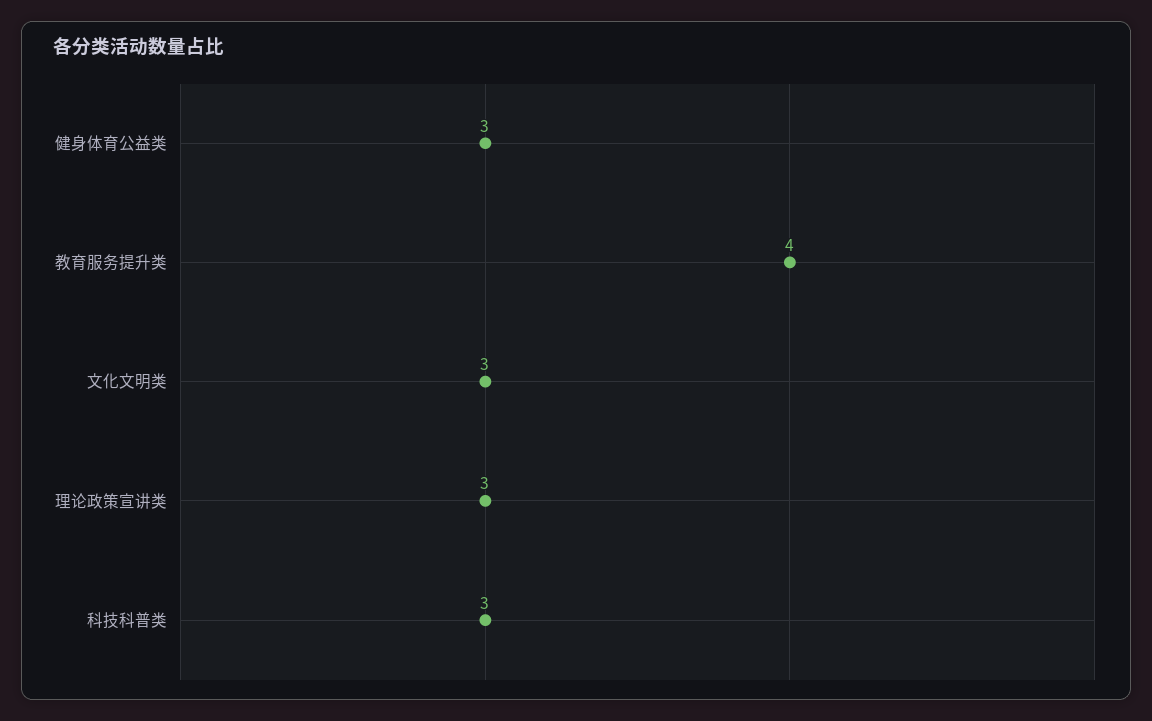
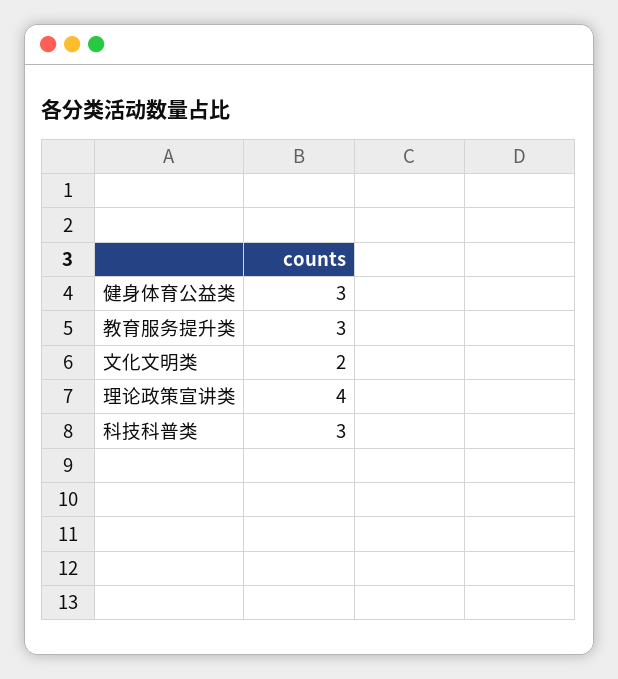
教育服务提升类: 4 -> 3
文化文明类: 3 -> 2
理论政策宣讲类: 3 -> 4

